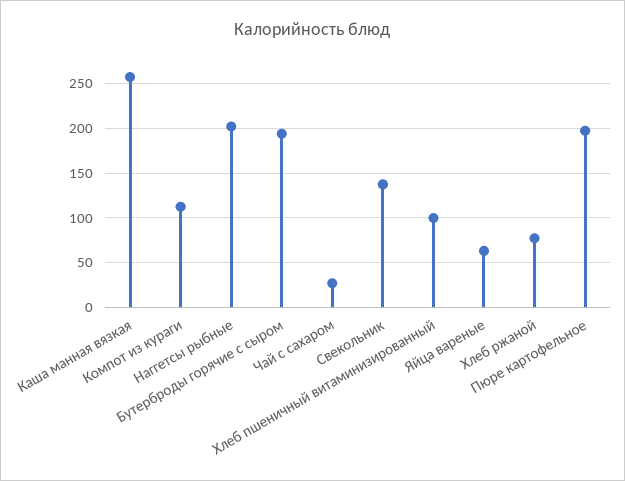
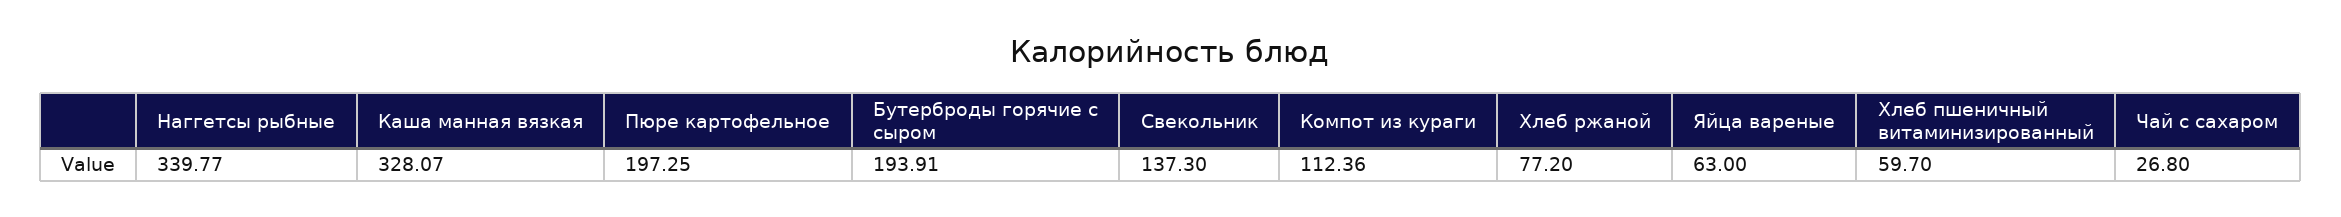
Каша манная вязкая: 260 -> 328.07
Наггетсы рыбные: 200 -> 339.77
Хлеб пшеничный витаминизированный: 100 -> 59.7

